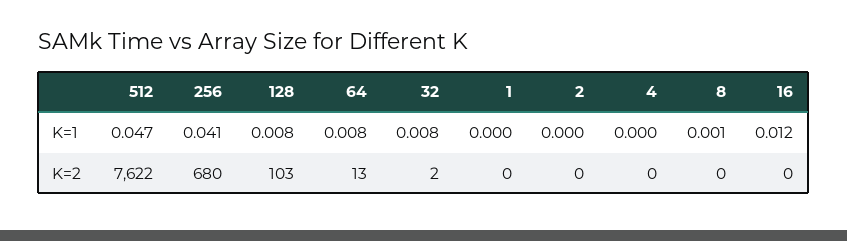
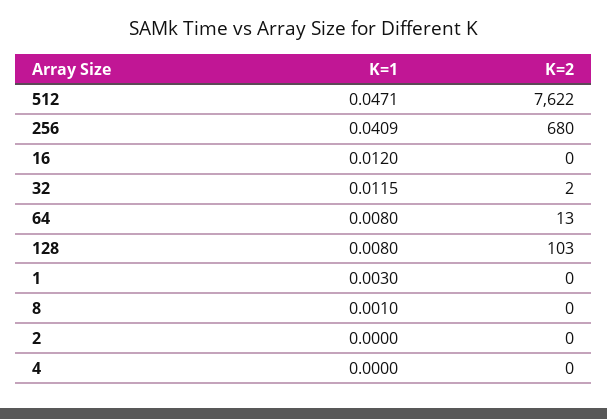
32, K=1: 0.008 -> 0.0115
1, K=1: 0 -> 0.003

